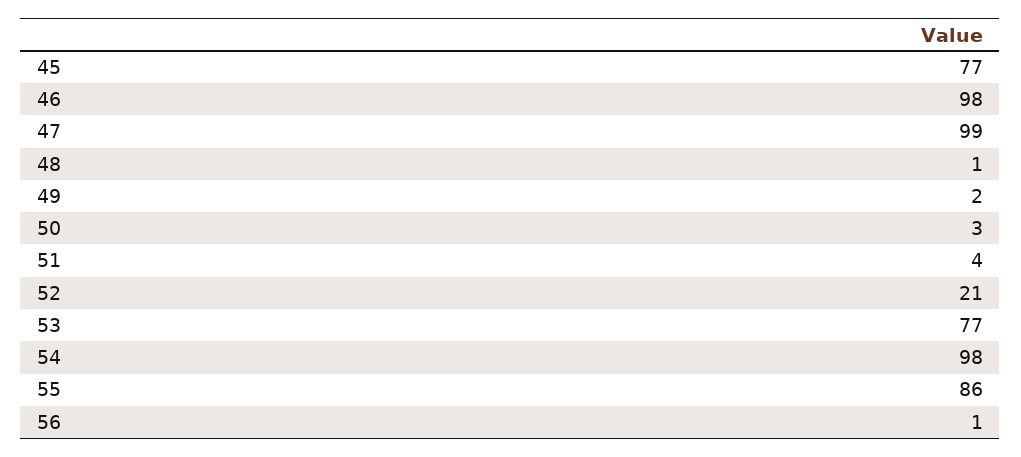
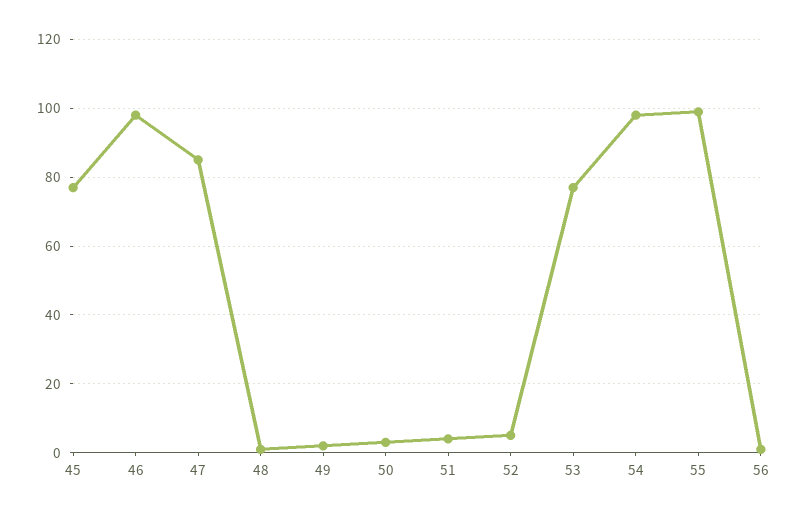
47: 99 -> 85
52: 21 -> 5
55: 86 -> 100

